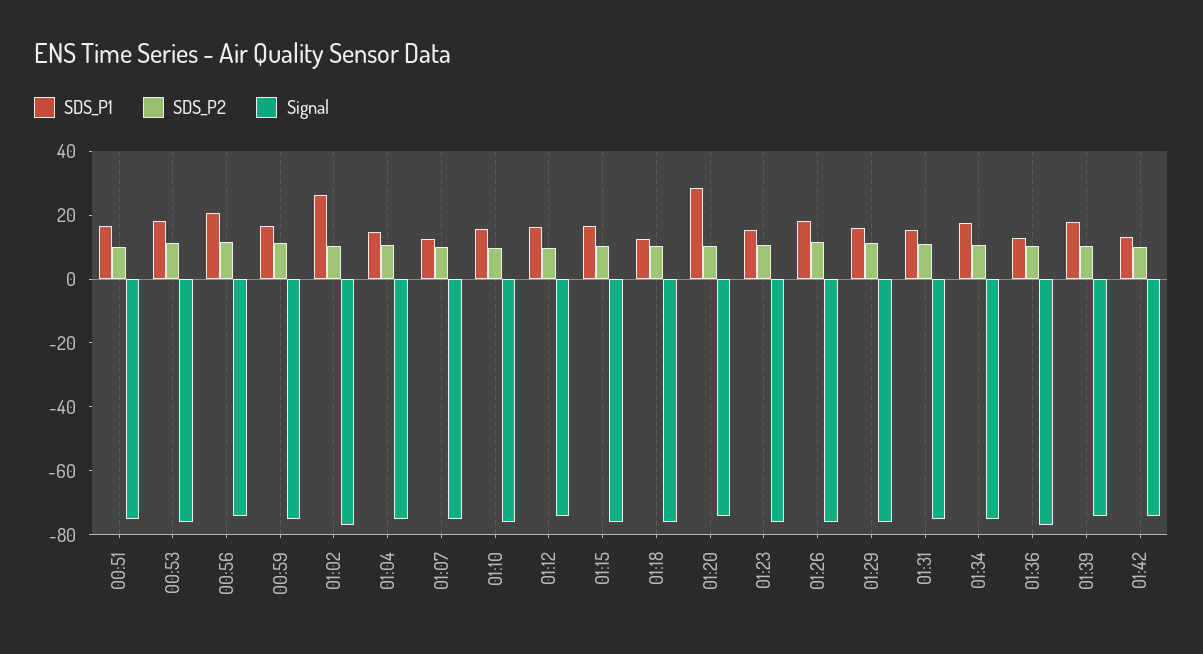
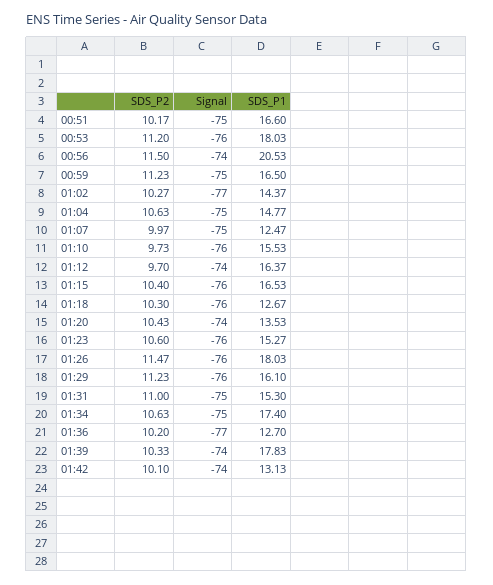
SDS_P1, 01:02: 25 -> 14.37
SDS_P1, 01:20: 30 -> 13.53

